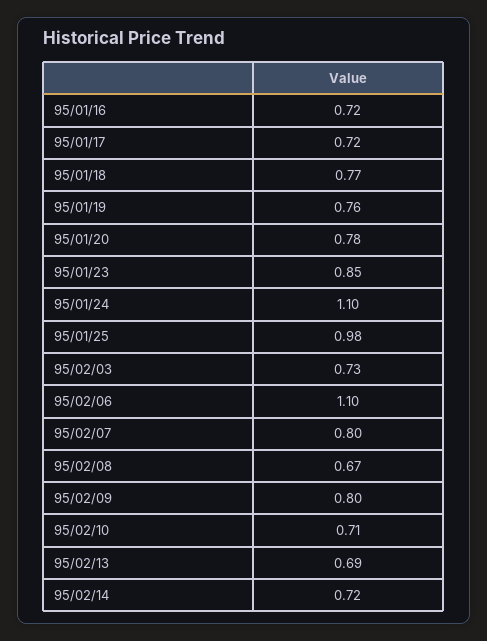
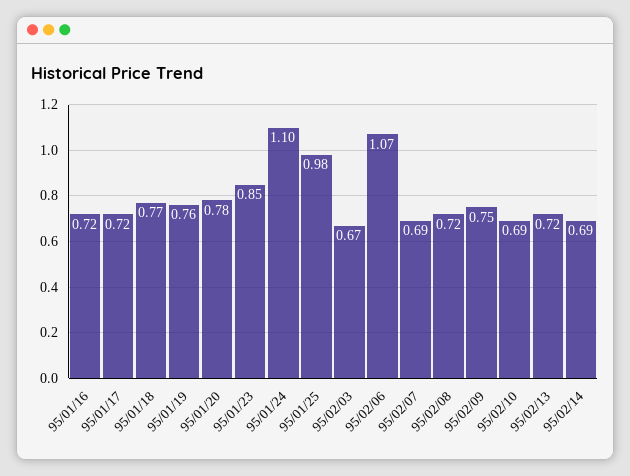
95/02/03: 0.73 -> 0.67
95/02/06: 1.1 -> 1.07
95/02/07: 0.8 -> 0.69
95/02/08: 0.67 -> 0.72
95/02/09: 0.8 -> 0.75
95/02/10: 0.71 -> 0.69
95/02/13: 0.69 -> 0.72
95/02/14: 0.72 -> 0.69

